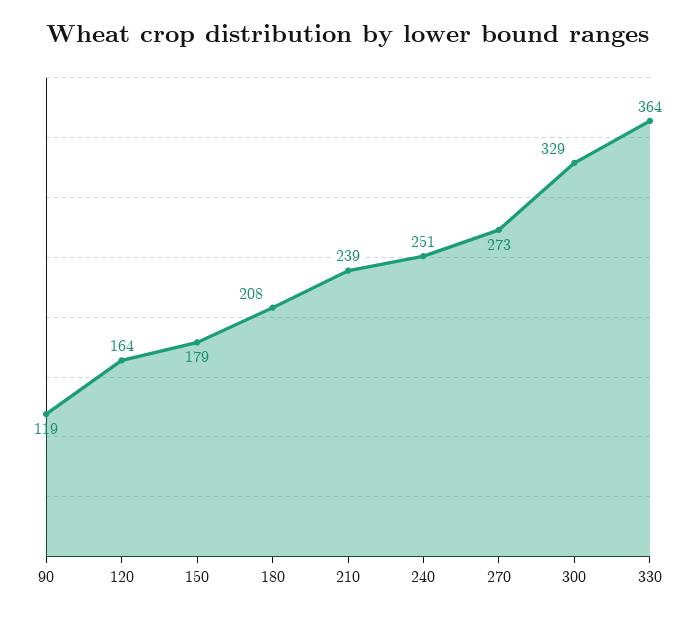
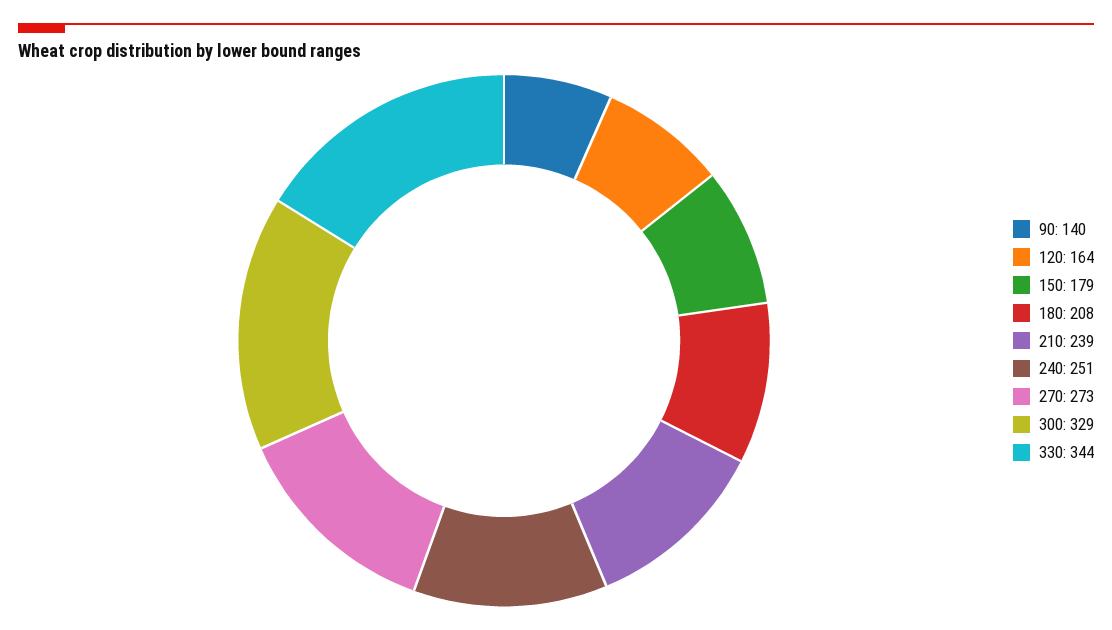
90: 119 -> 140
330: 364 -> 344

